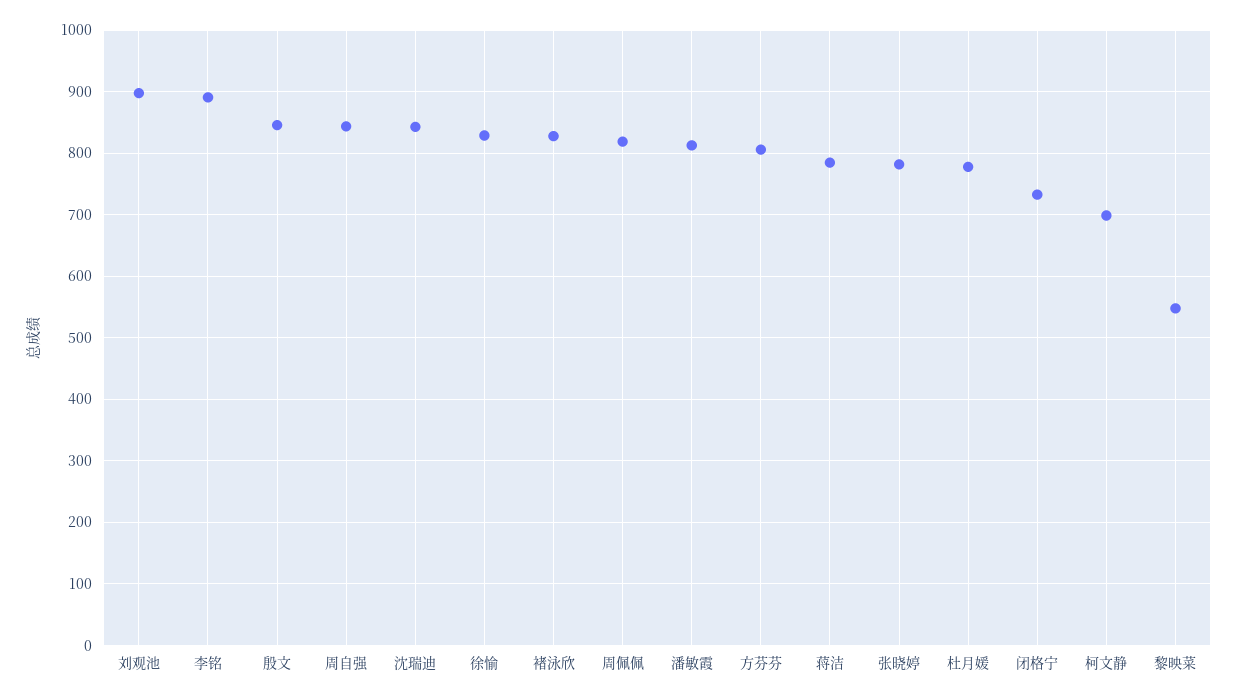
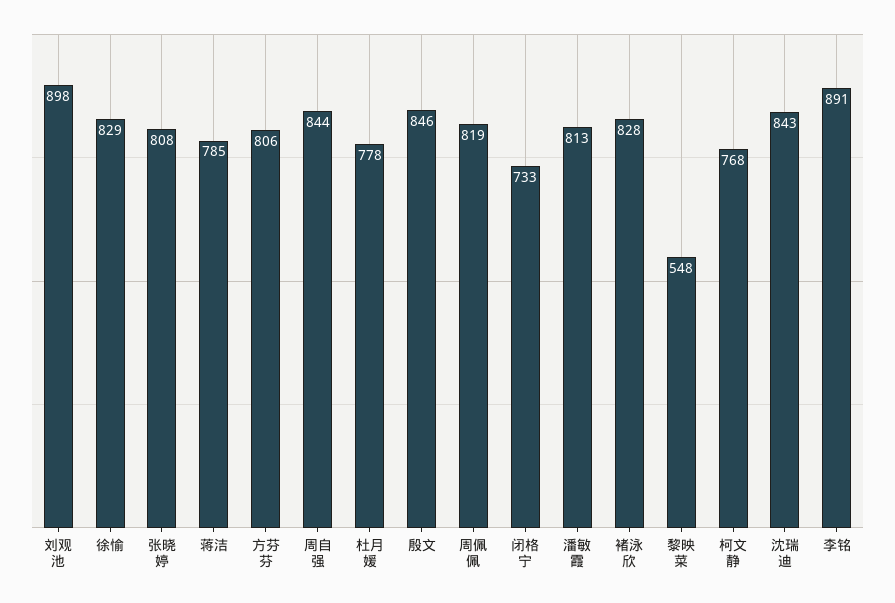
张晓婷: 780 -> 808
柯文静: 700 -> 768

